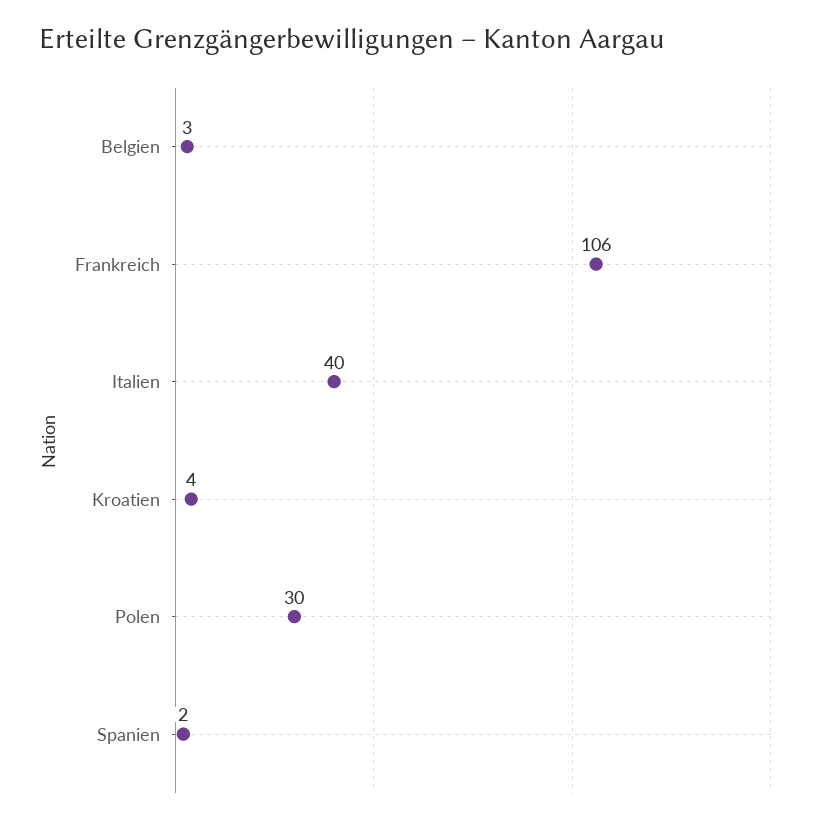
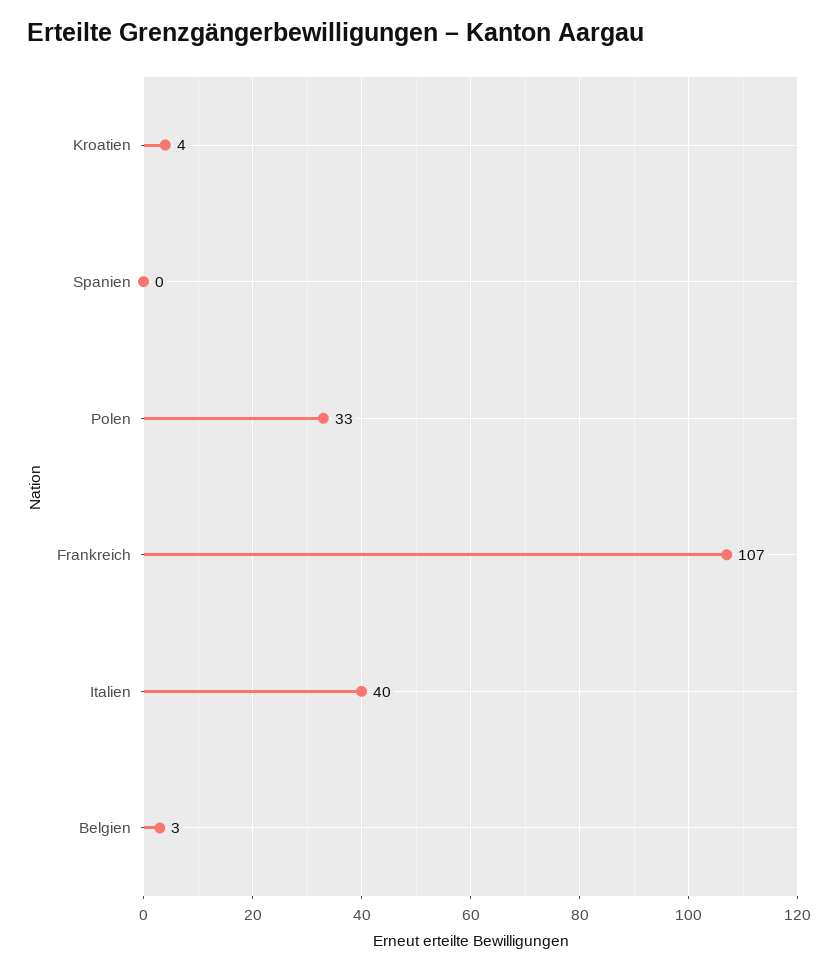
Frankreich: 106 -> 107
Polen: 30 -> 33
Spanien: 2 -> 0

